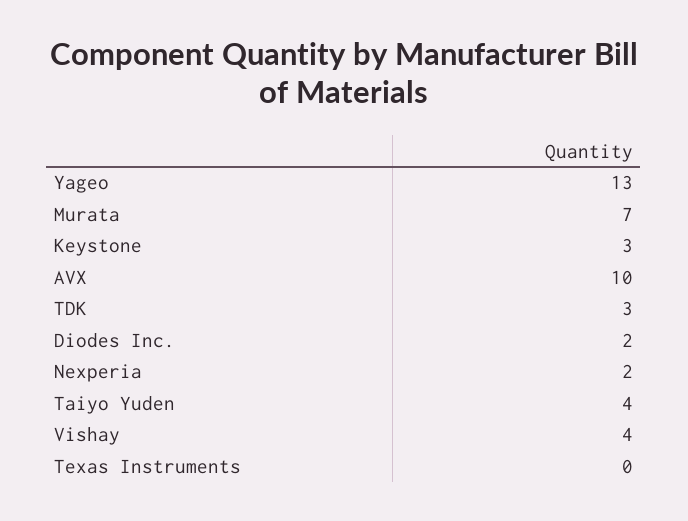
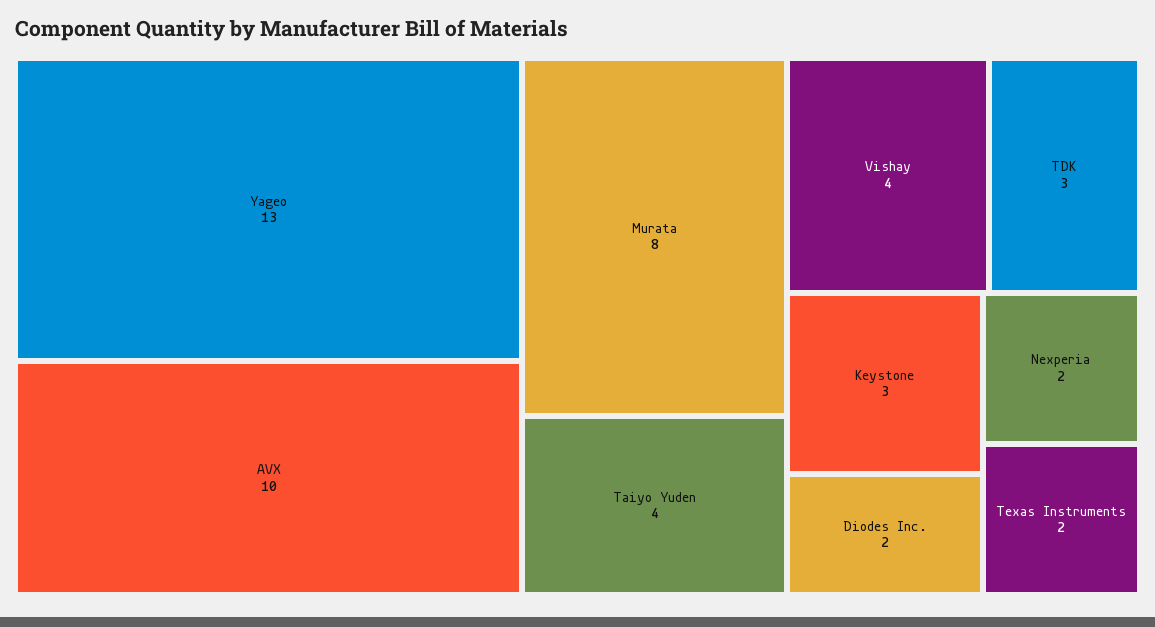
Murata: 7 -> 8
Texas Instruments: 0 -> 2

